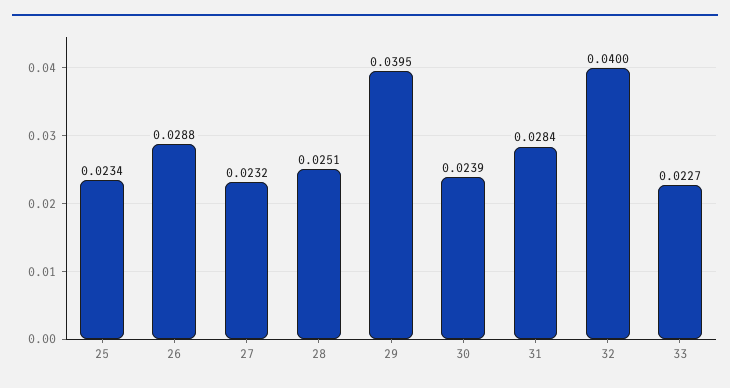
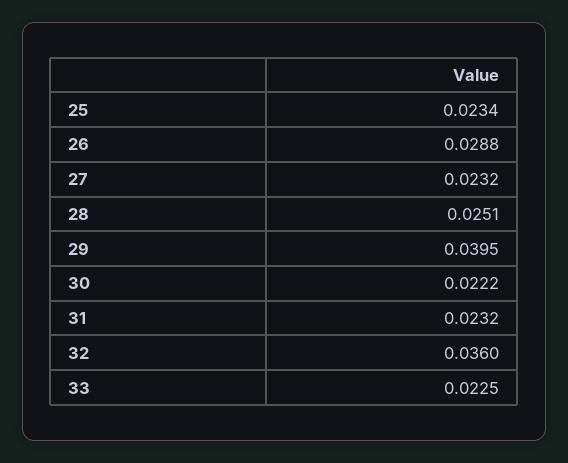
30: 0.0239 -> 0.0222
31: 0.0284 -> 0.0232
32: 0.04 -> 0.036
33: 0.0227 -> 0.0225

